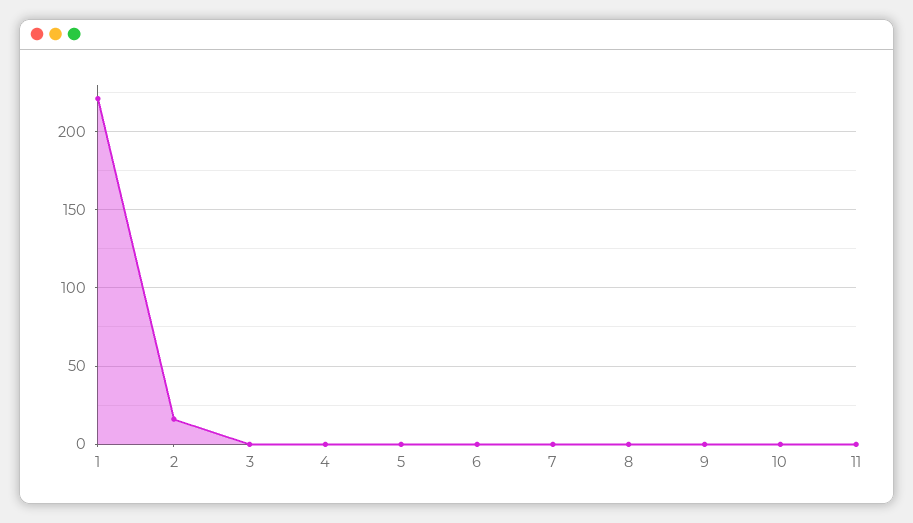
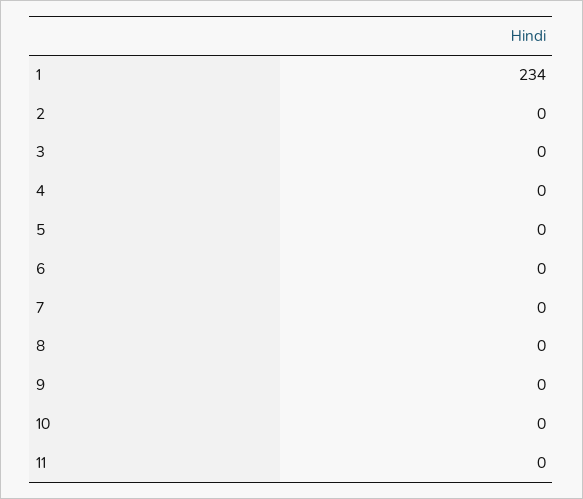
1: 220 -> 234
2: 15 -> 0

